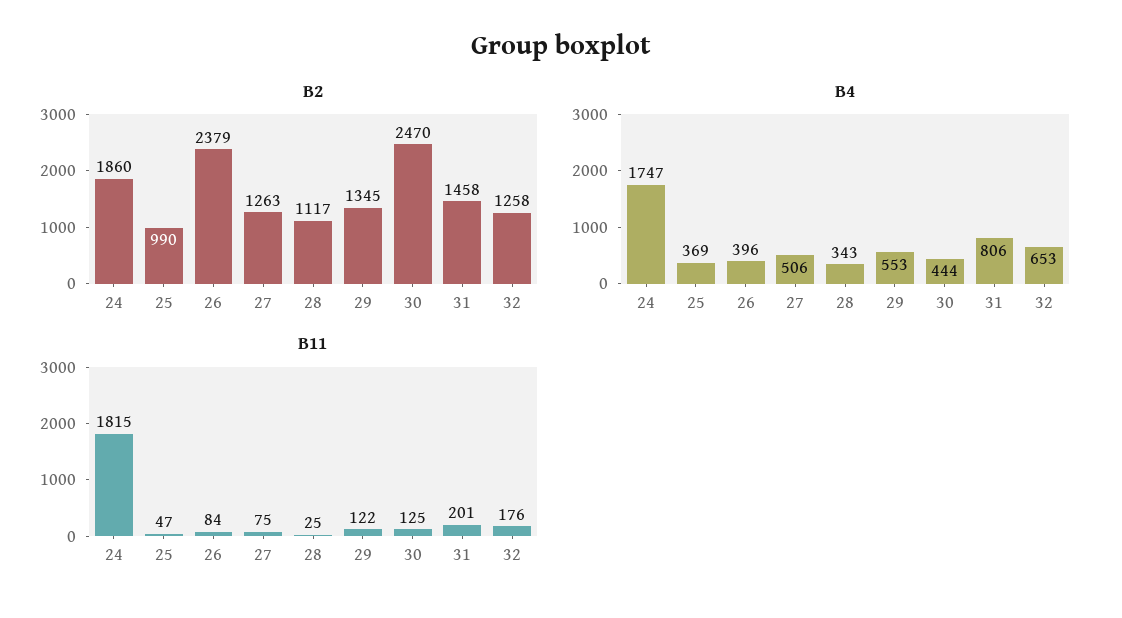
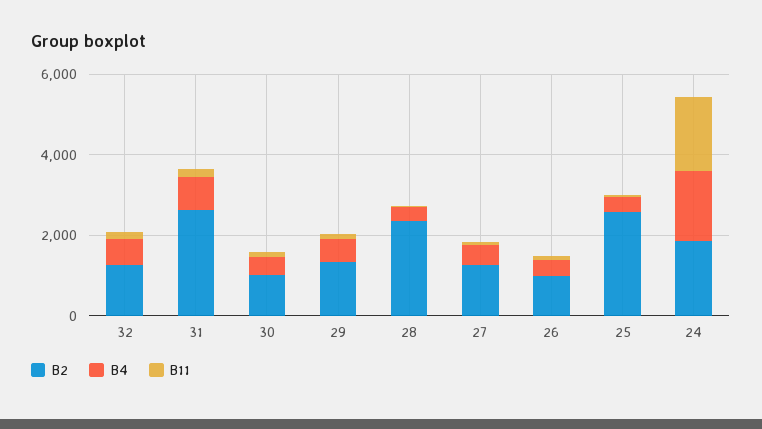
B2, 25: 990 -> 2500
B2, 26: 2379 -> 1000
B2, 28: 1117 -> 2500
B2, 30: 2470 -> 1000
B2, 31: 1458 -> 2500

